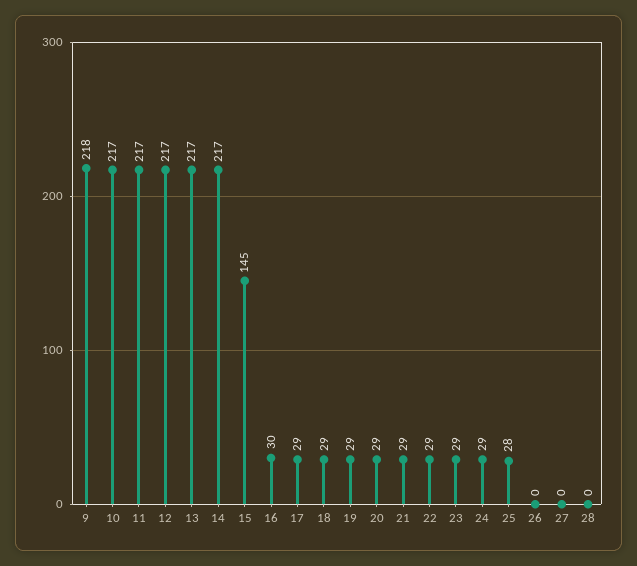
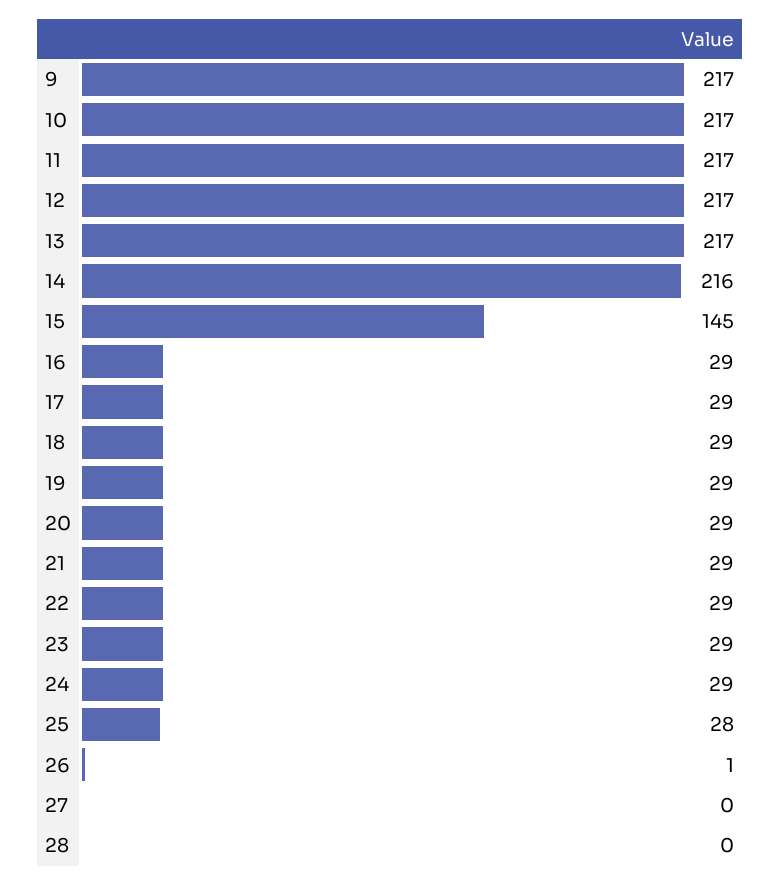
9: 218 -> 217
14: 217 -> 216
16: 30 -> 29
26: 0 -> 1

